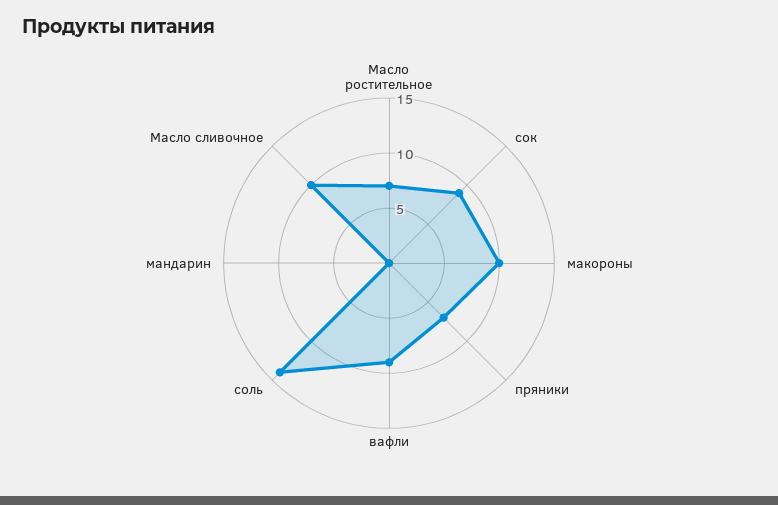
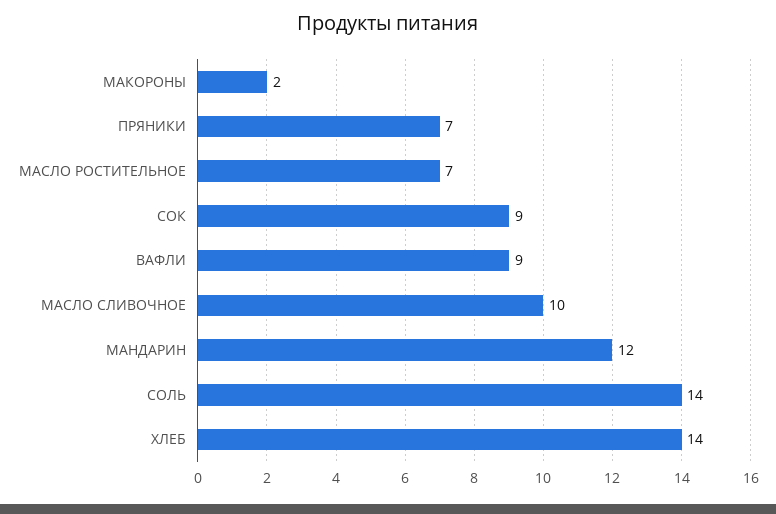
макороны: 10 -> 2
мандарин: 0 -> 12
ХЛЕБ: none -> 14

